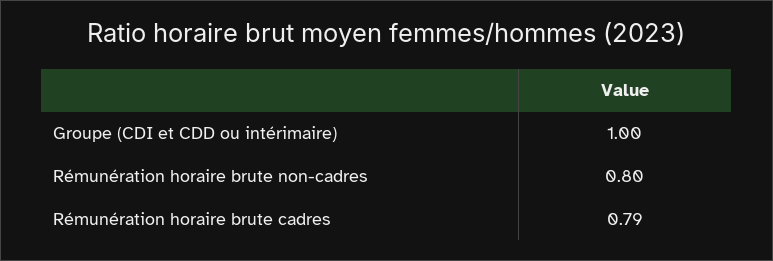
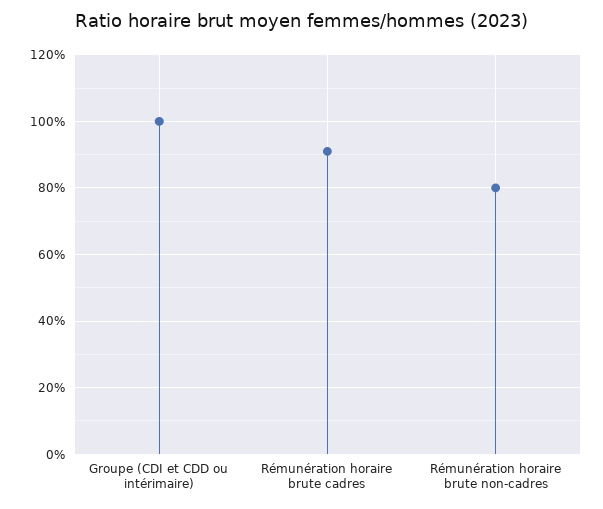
Rémunération horaire brute cadres: 0.79 -> 0.9

